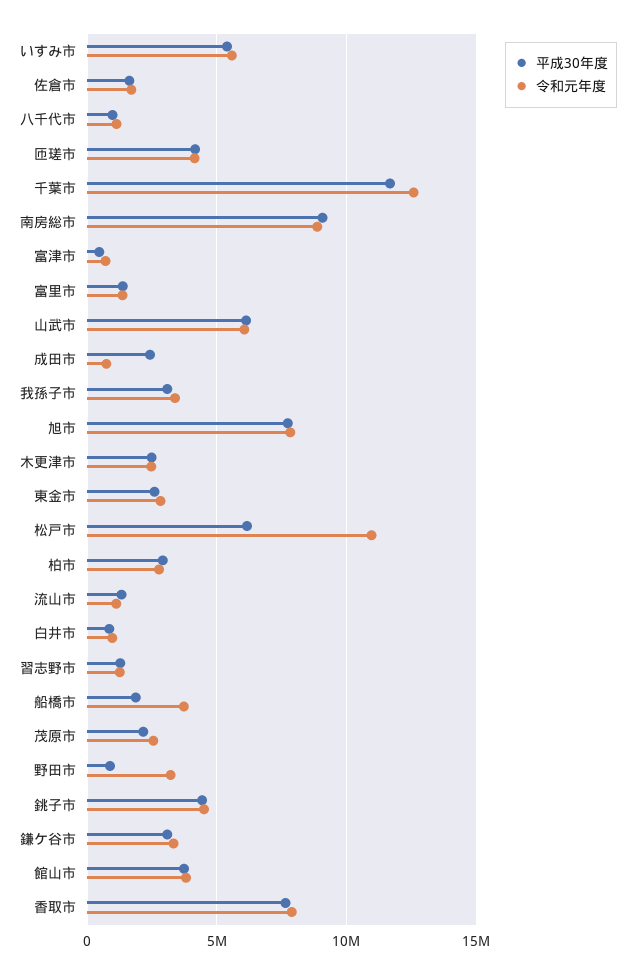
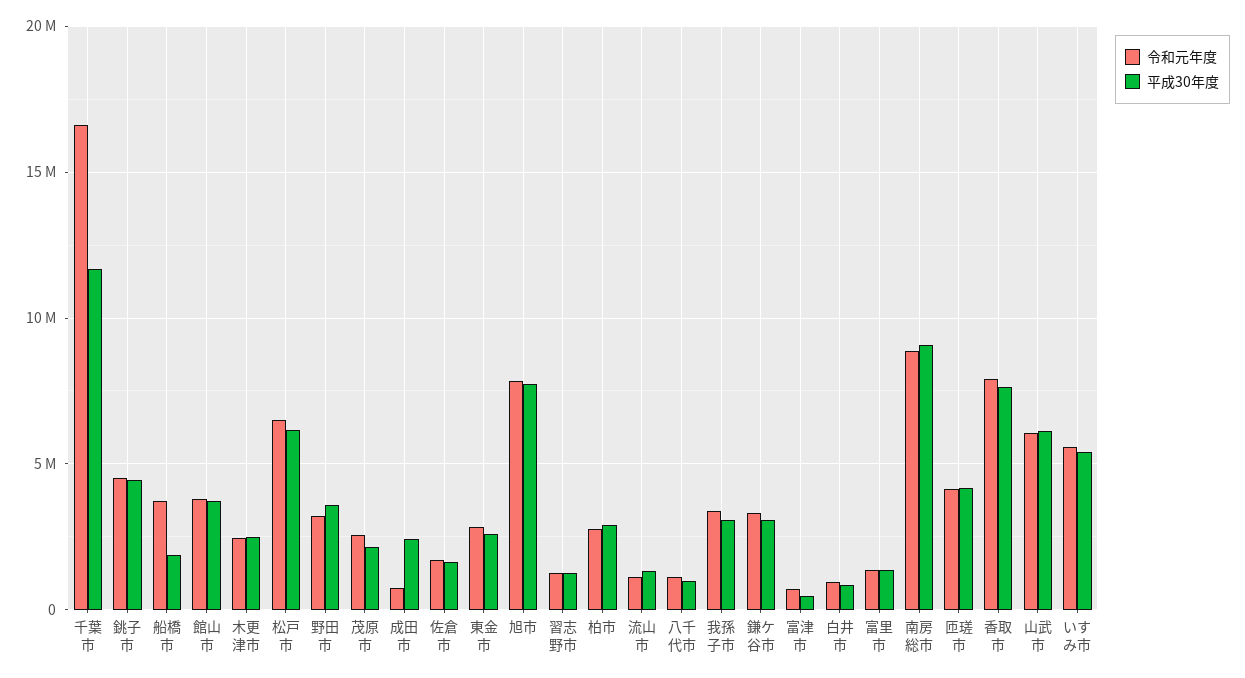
令和元年度, 千葉市: 12500000 -> 16500000
令和元年度, 松戸市: 11000000 -> 6500000
平成30年度, 野田市: 1000000 -> 3500000

